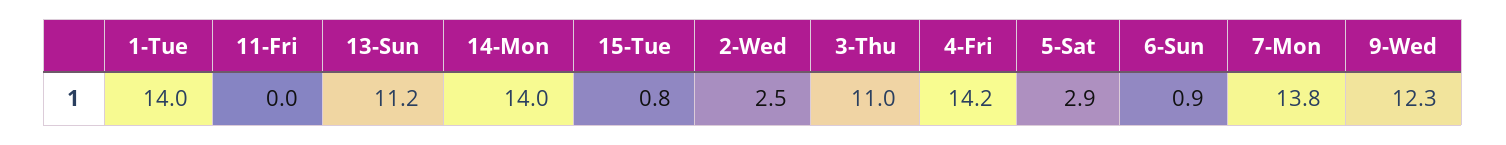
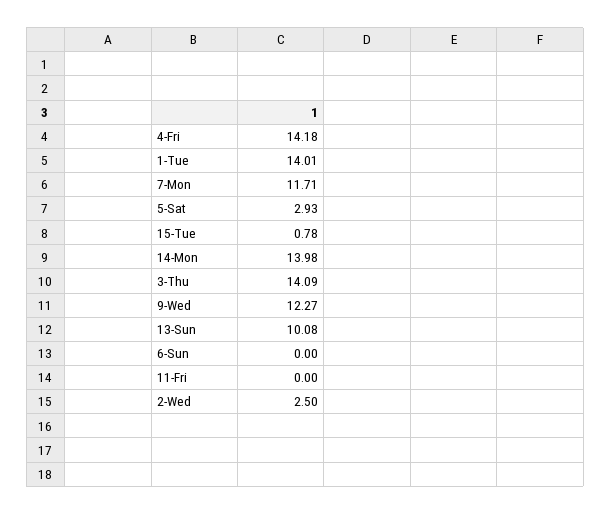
13-Sun: 11.2 -> 10.08
3-Thu: 11 -> 14.09
6-Sun: 0.9 -> 0
7-Mon: 13.8 -> 11.71

